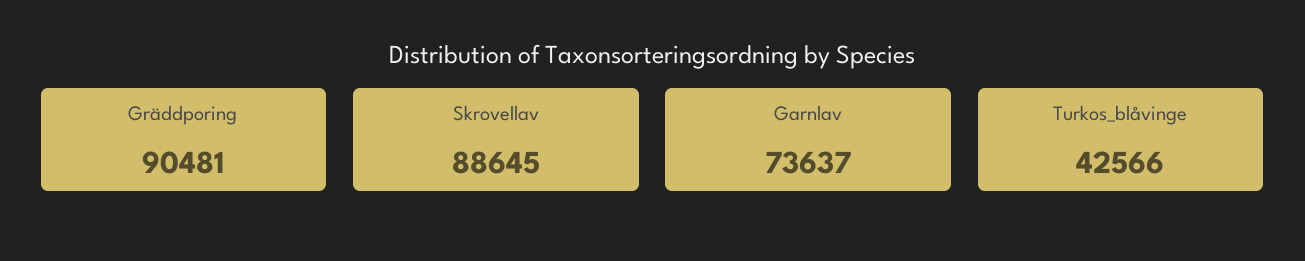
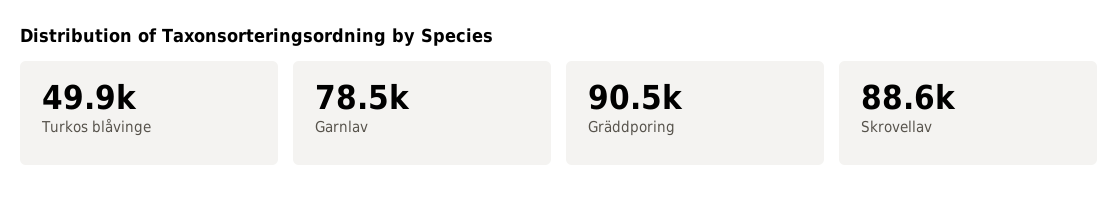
Garnlav: 73637 -> 78500
Turkos_blåvinge: 42566 -> 49900

